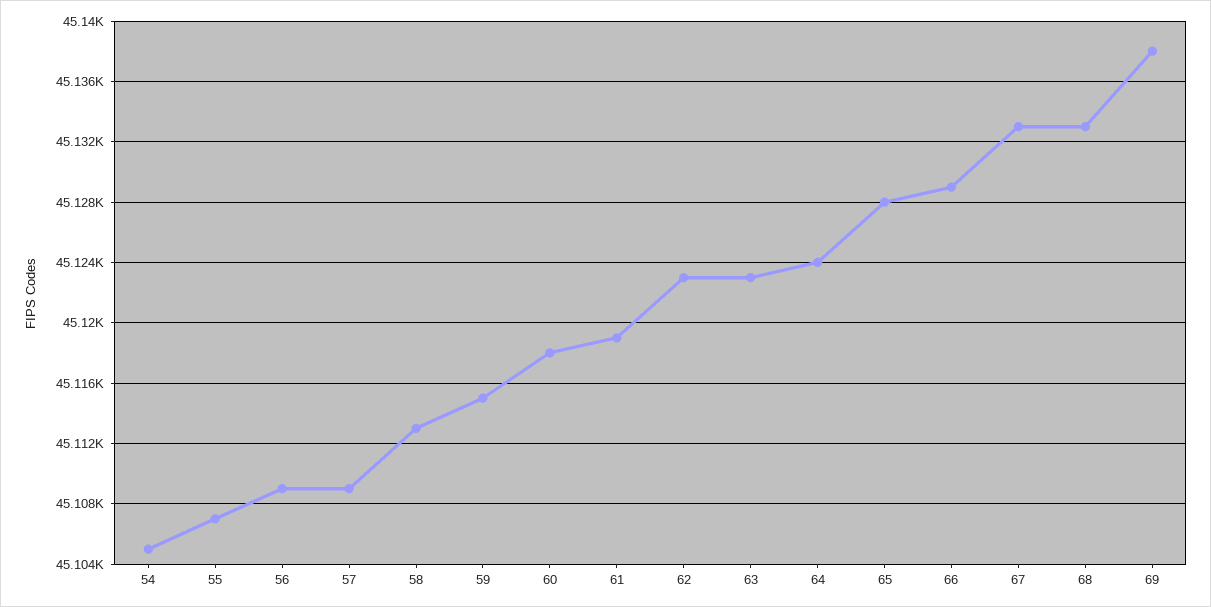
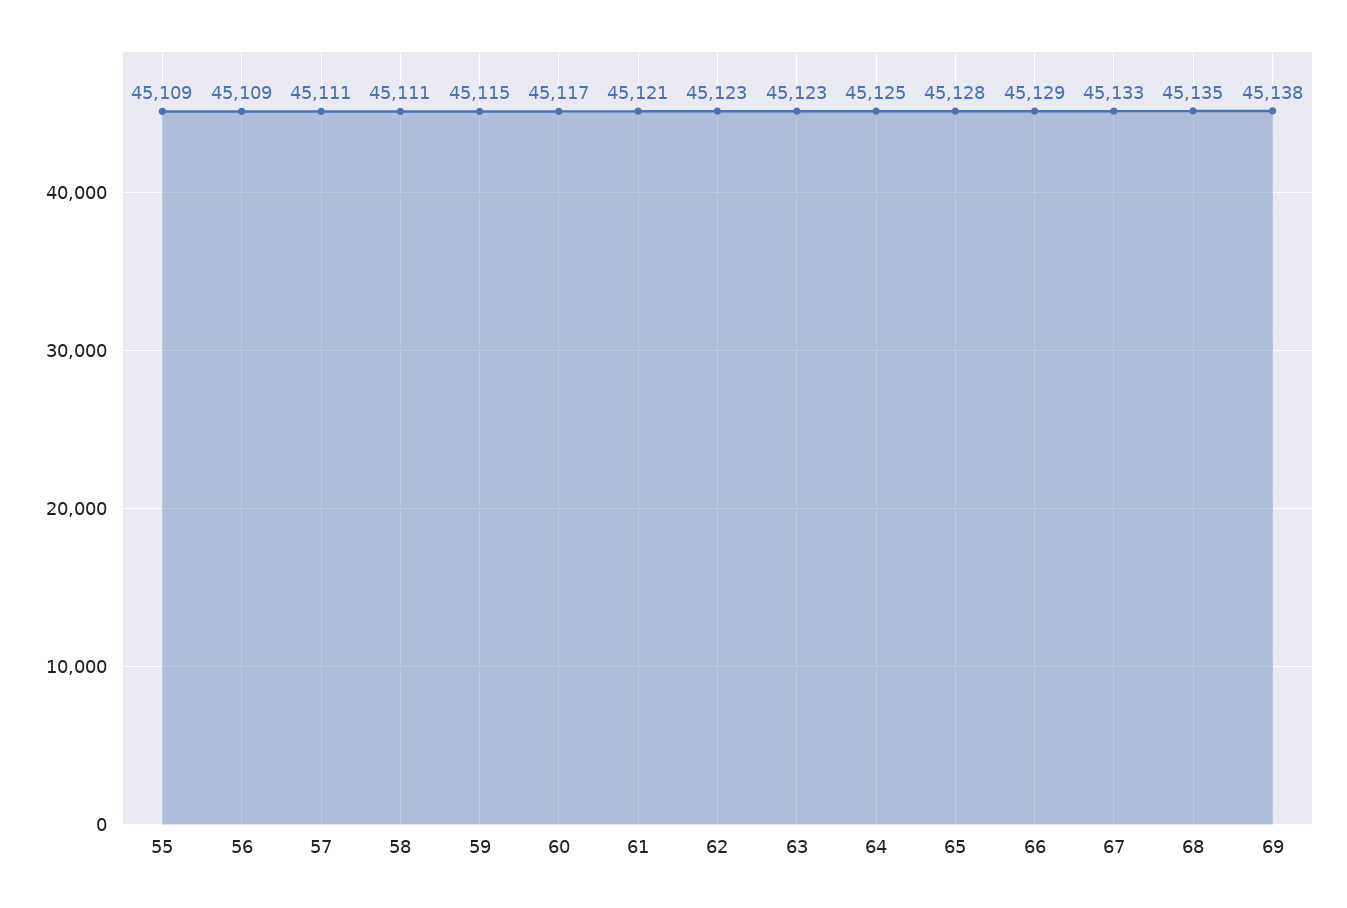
54: 45105 -> none
55: 45107 -> 45109
57: 45109 -> 45111
58: 45113 -> 45111
60: 45118 -> 45117
61: 45119 -> 45121
64: 45124 -> 45125
68: 45133 -> 45135

